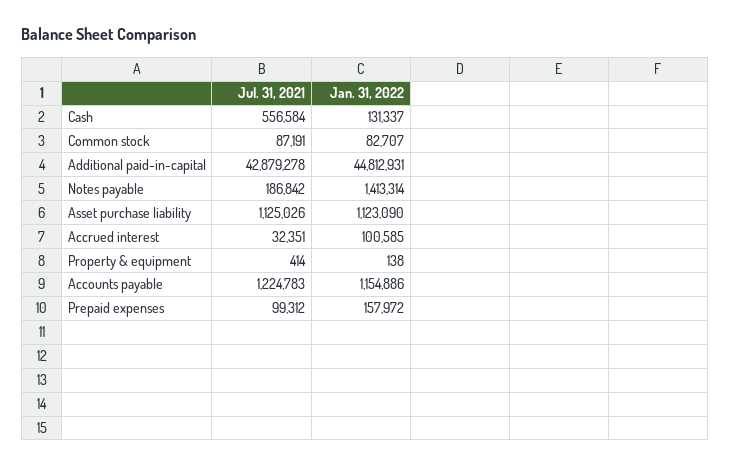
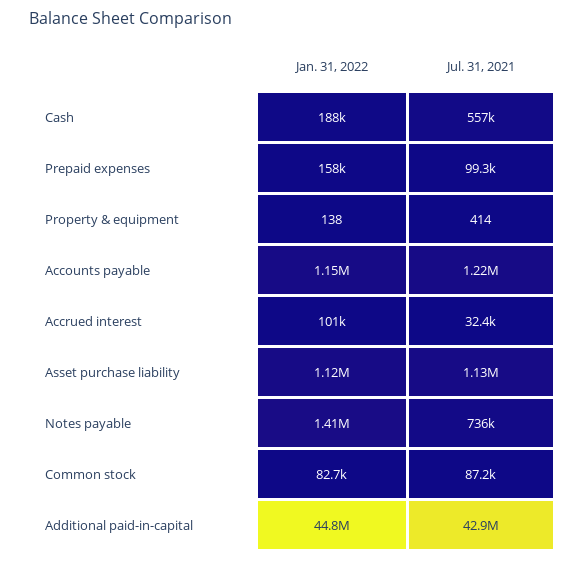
Jan. 31, 2022, Cash: 131337 -> 188000
Jul. 31, 2021, Notes payable: 186842 -> 736000

